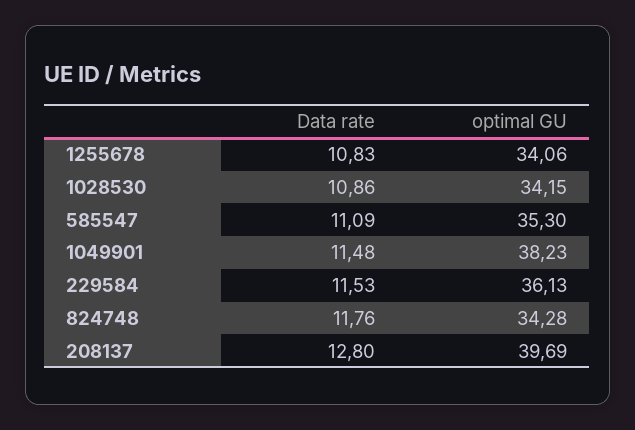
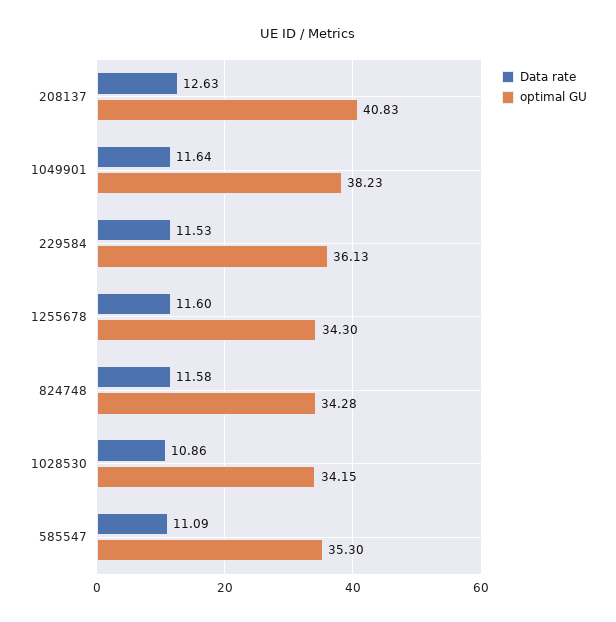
Data rate, 1255678: 10.83 -> 11.6
optimal GU, 1255678: 34.06 -> 34.3
Data rate, 1049901: 11.48 -> 11.64
Data rate, 824748: 11.76 -> 11.58
Data rate, 208137: 12.8 -> 12.63
optimal GU, 208137: 39.69 -> 40.83

